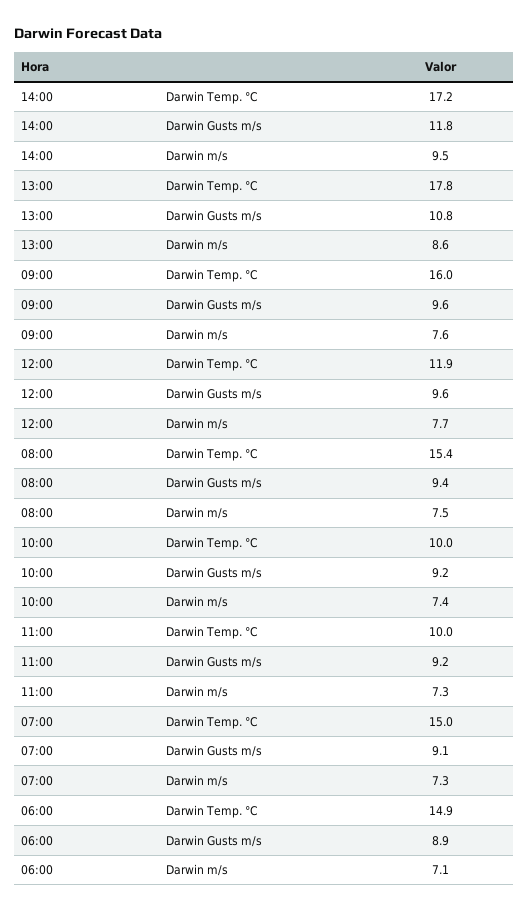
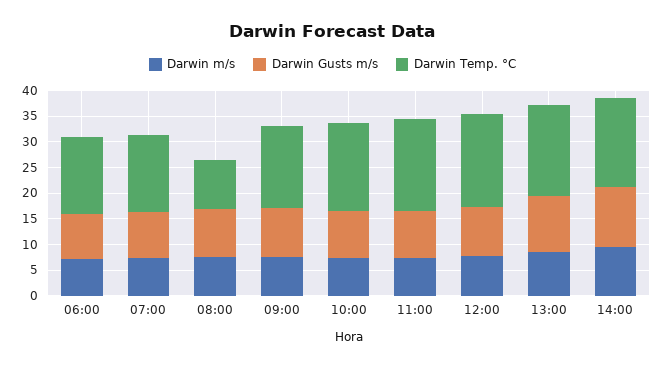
Darwin Temp. °C, 12:00: 11.9 -> 17.5
Darwin Temp. °C, 08:00: 15.4 -> 10
Darwin Temp. °C, 10:00: 10 -> 17.5
Darwin Temp. °C, 11:00: 10 -> 17.5

